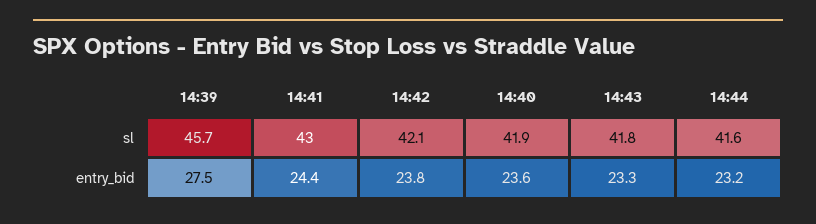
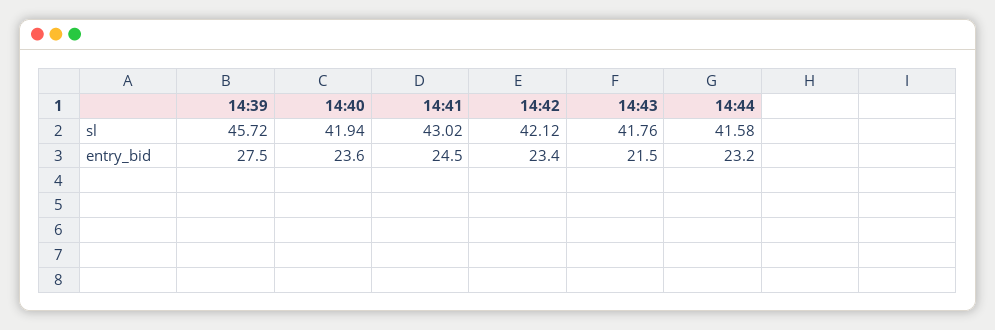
14:41, entry_bid: 24.4 -> 24.5
14:42, entry_bid: 23.8 -> 23.4
14:43, entry_bid: 23.3 -> 21.5

